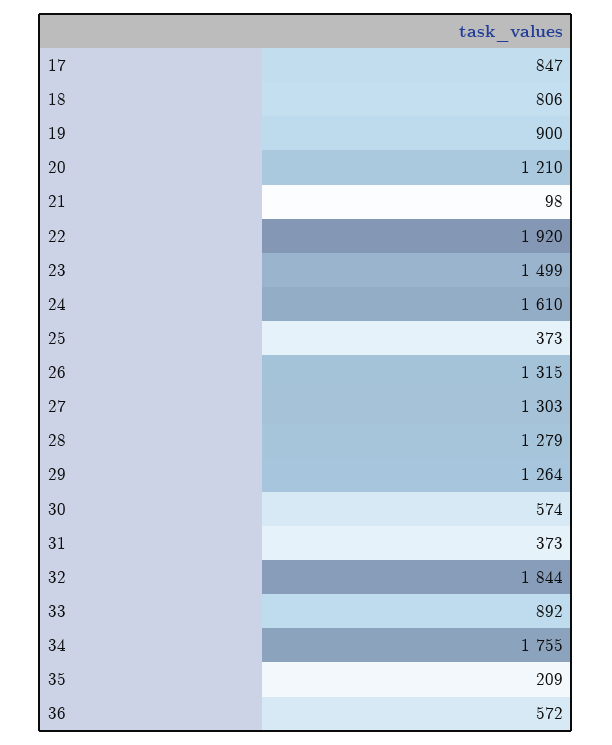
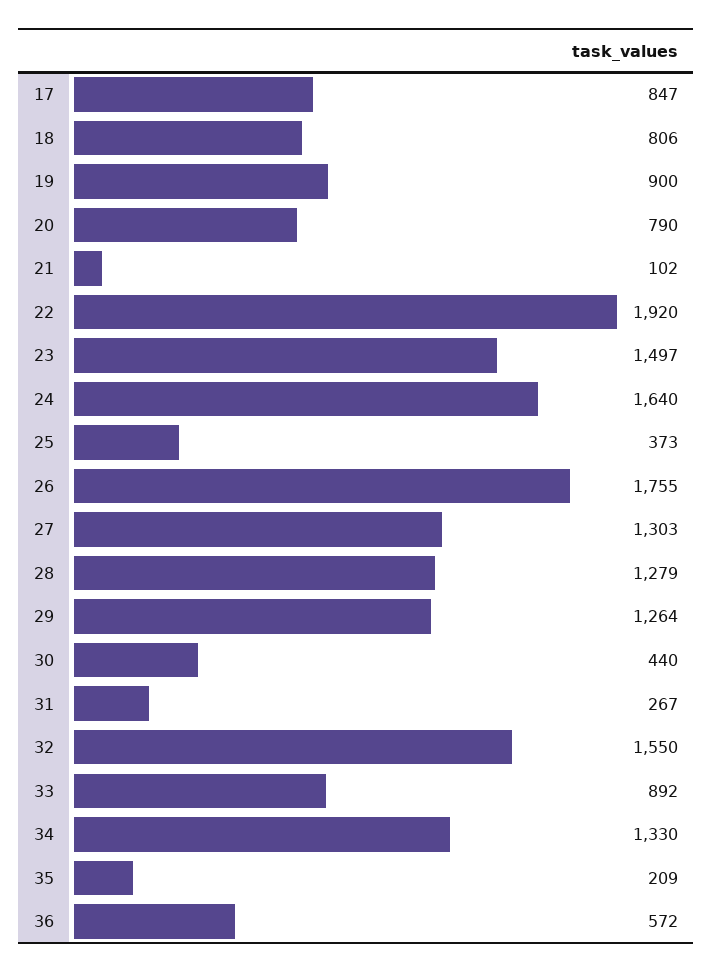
20: 1210 -> 790
21: 98 -> 102
23: 1499 -> 1497
24: 1610 -> 1640
26: 1315 -> 1755
30: 574 -> 440
31: 373 -> 267
32: 1844 -> 1550
34: 1755 -> 1330

